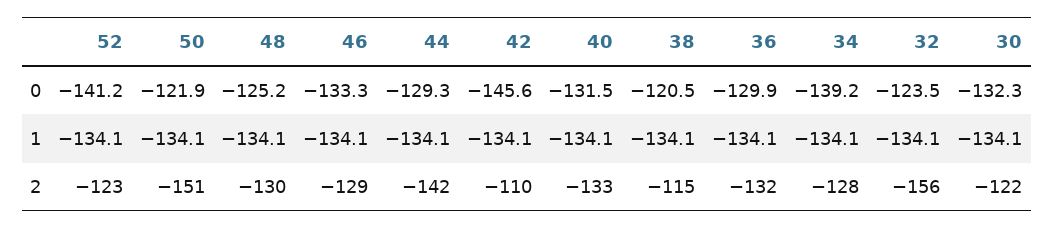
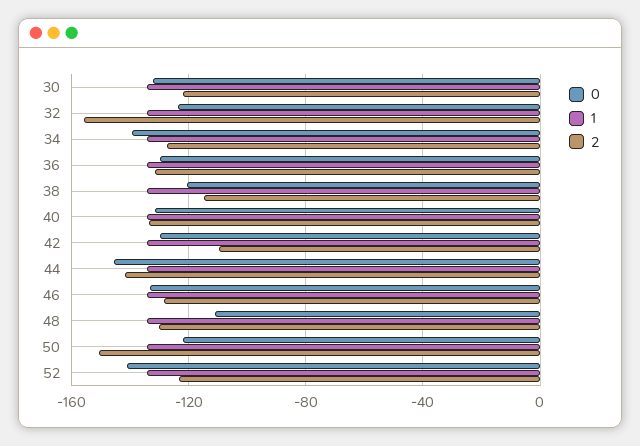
0, 48: -125.2 -> -110
0, 44: -129.3 -> -145
0, 42: -145.6 -> -130

